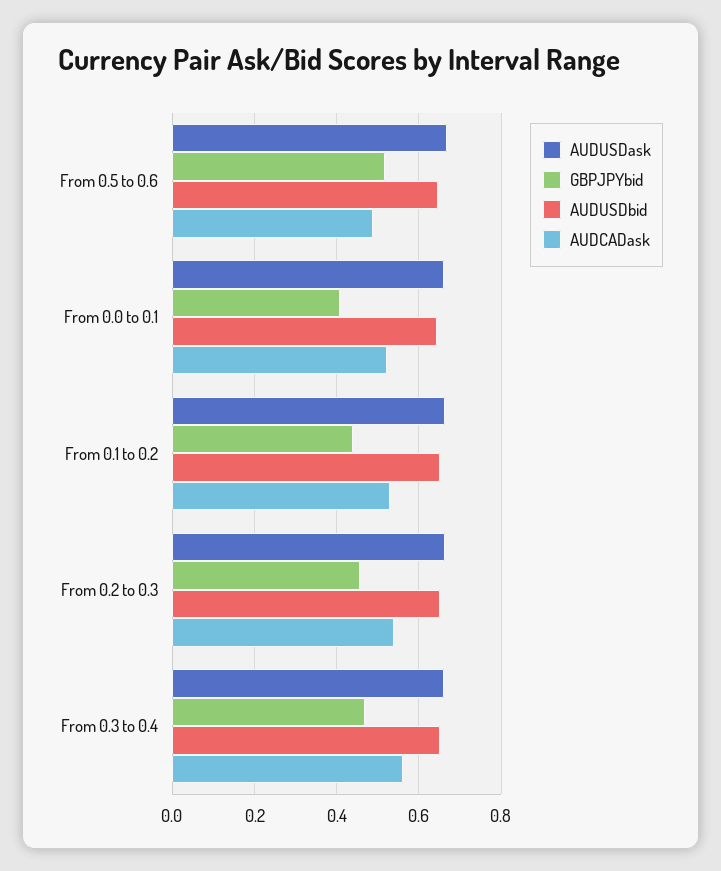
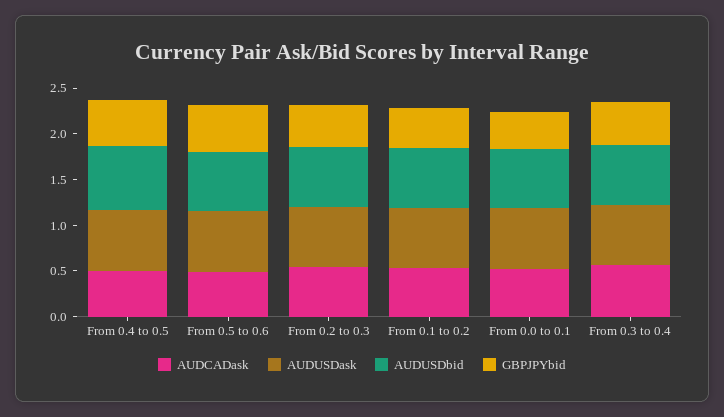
AUDCADask, From 0.4 to 0.5: none -> 0.5
AUDUSDask, From 0.4 to 0.5: none -> 0.7
AUDUSDbid, From 0.4 to 0.5: none -> 0.7
GBPJPYbid, From 0.4 to 0.5: none -> 0.5

